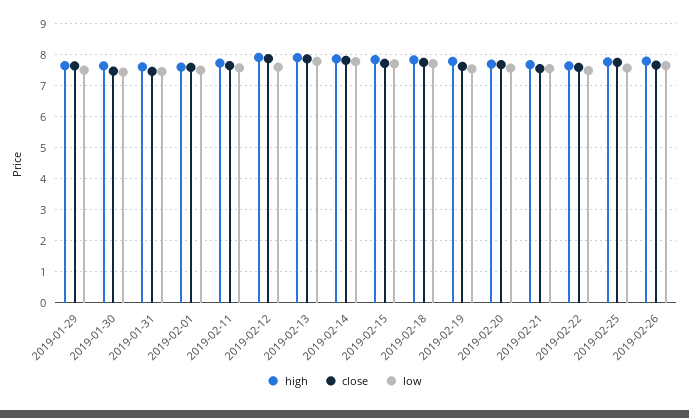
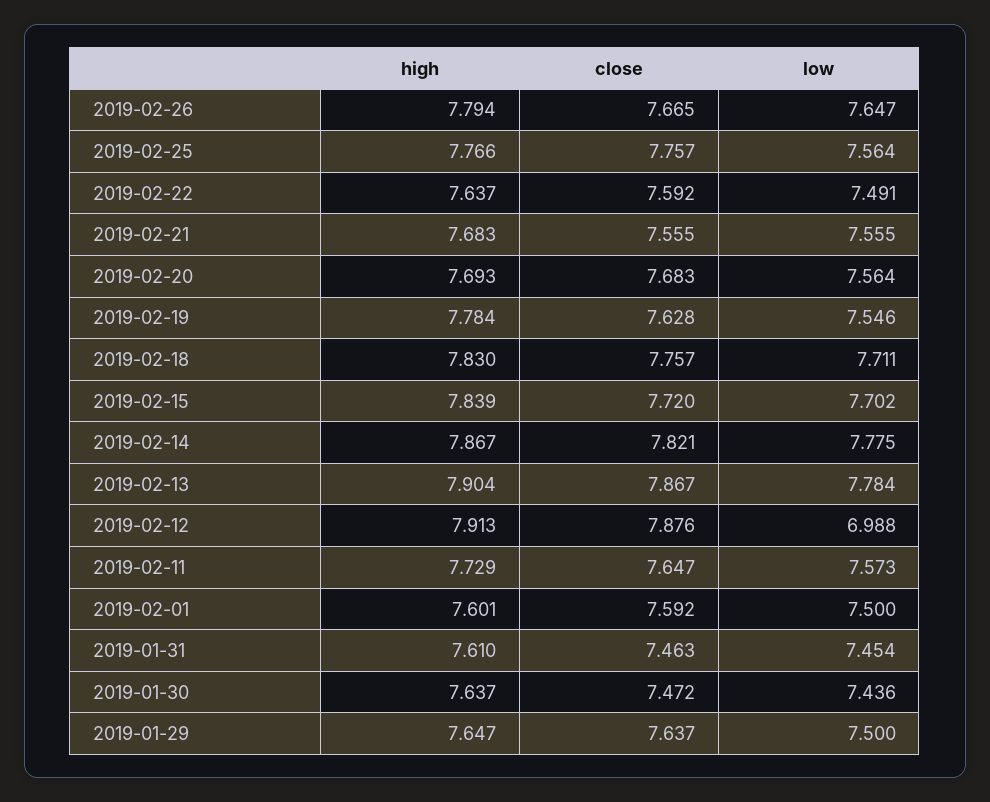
low, 2019-02-12: 7.6 -> 6.988

